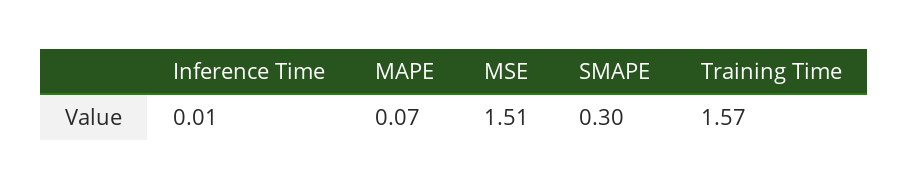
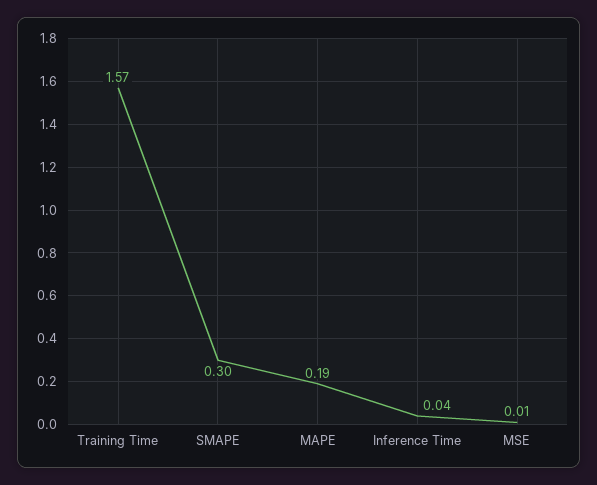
Inference Time: 0.01 -> 0.04
MAPE: 0.07 -> 0.19
MSE: 1.51 -> 0.01

